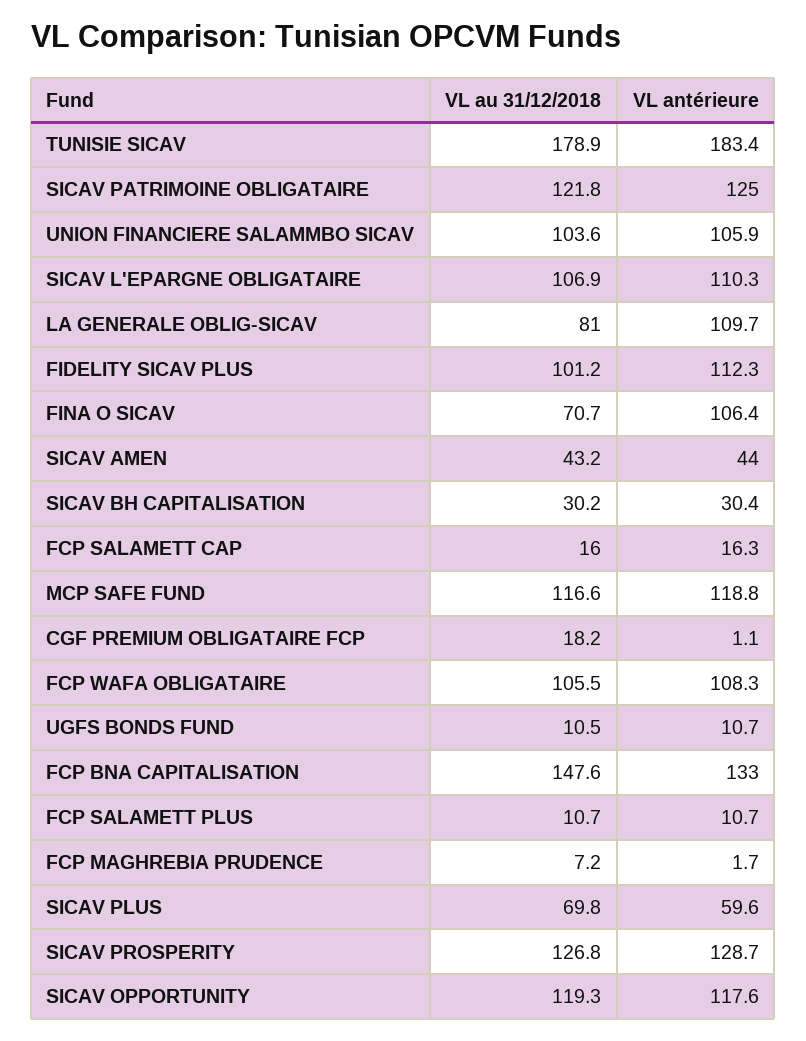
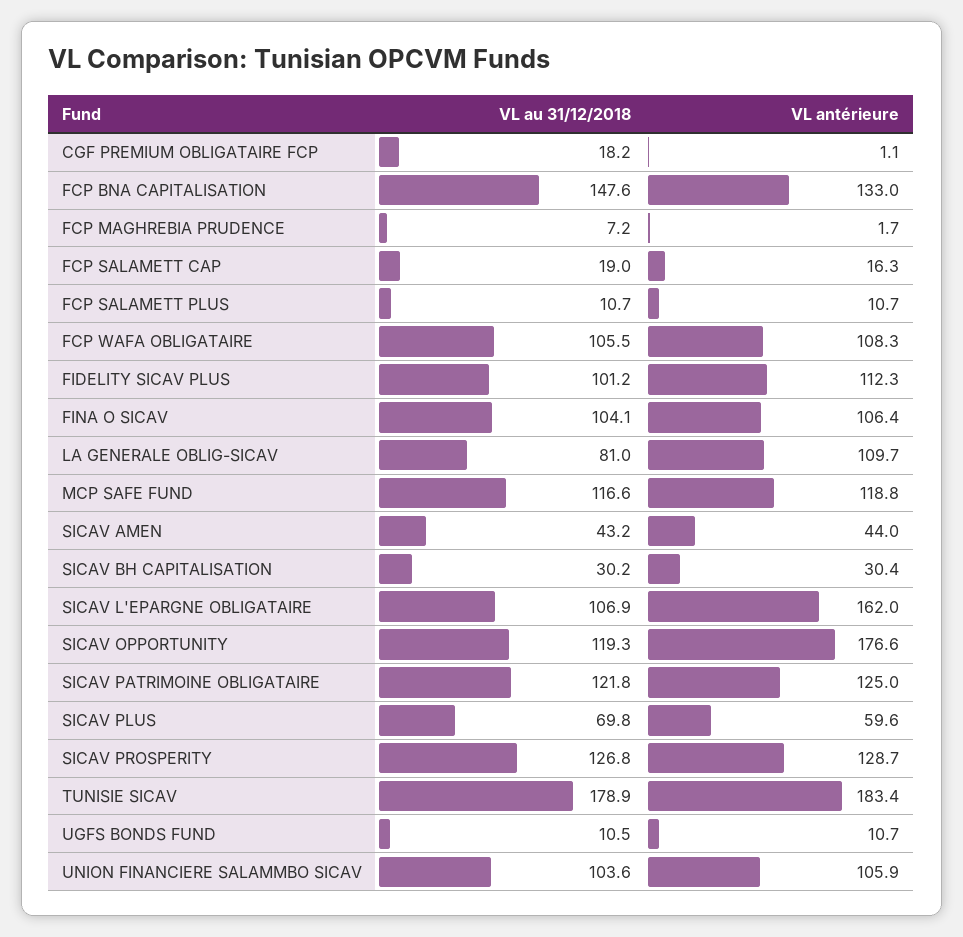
VL antérieure, SICAV L'EPARGNE OBLIGATAIRE: 110.3 -> 162
VL au 31/12/2018, FINA O SICAV: 70.7 -> 104.1
VL au 31/12/2018, FCP SALAMETT CAP: 16 -> 19
VL antérieure, SICAV OPPORTUNITY: 117.6 -> 176.6

